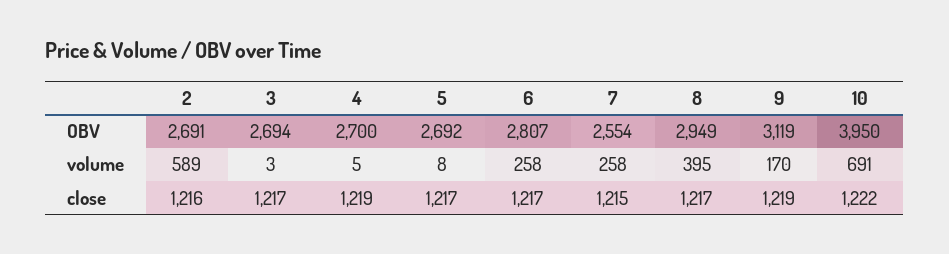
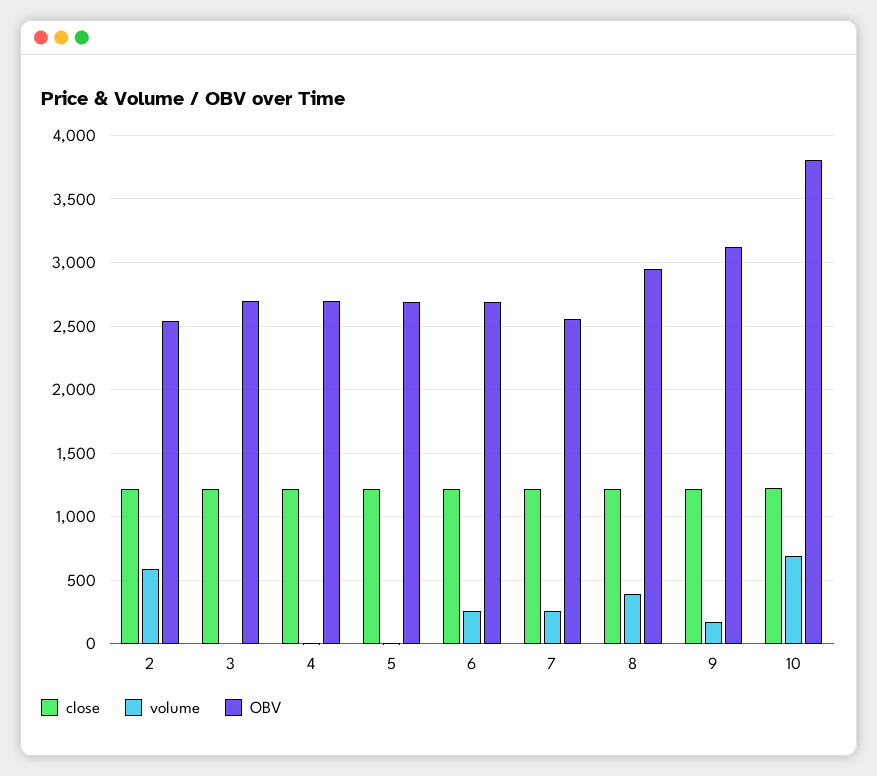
OBV, 2: 2691 -> 2550
OBV, 6: 2807 -> 2700
OBV, 10: 3950 -> 3800

